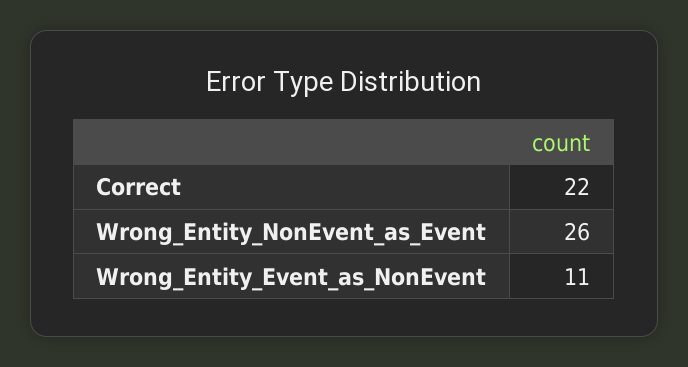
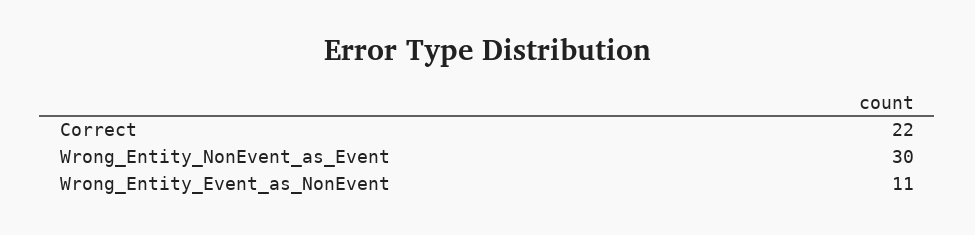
Wrong_Entity_NonEvent_as_Event: 26 -> 30

